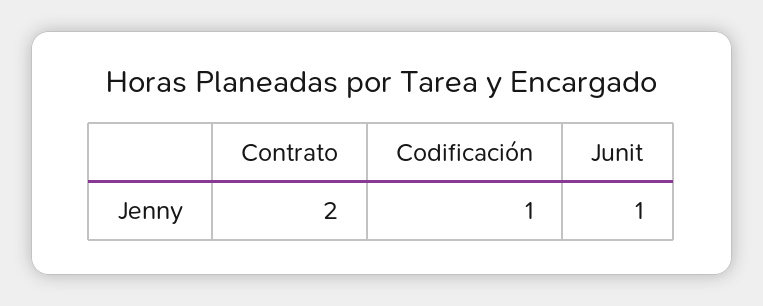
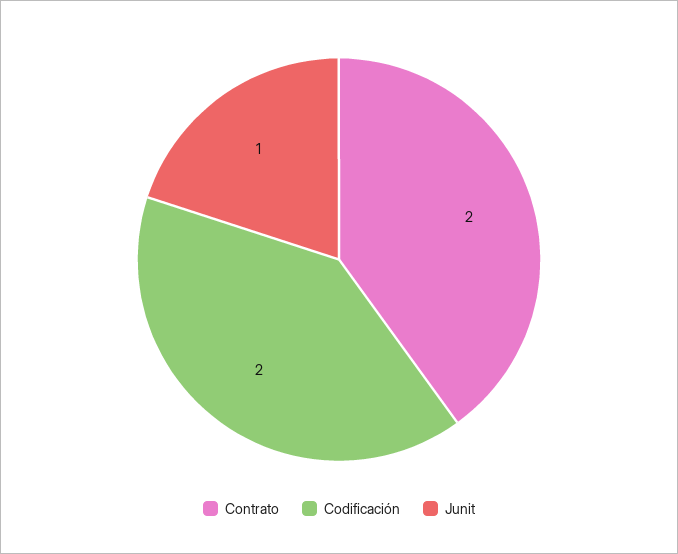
Codificación: 1 -> 2

